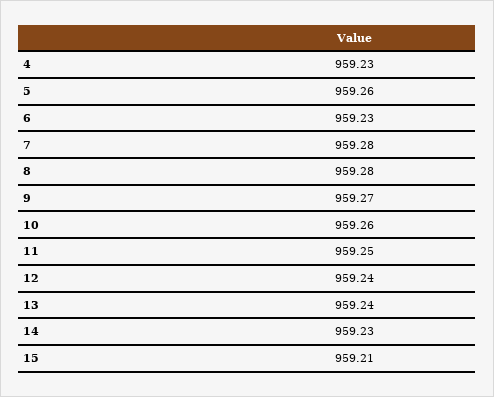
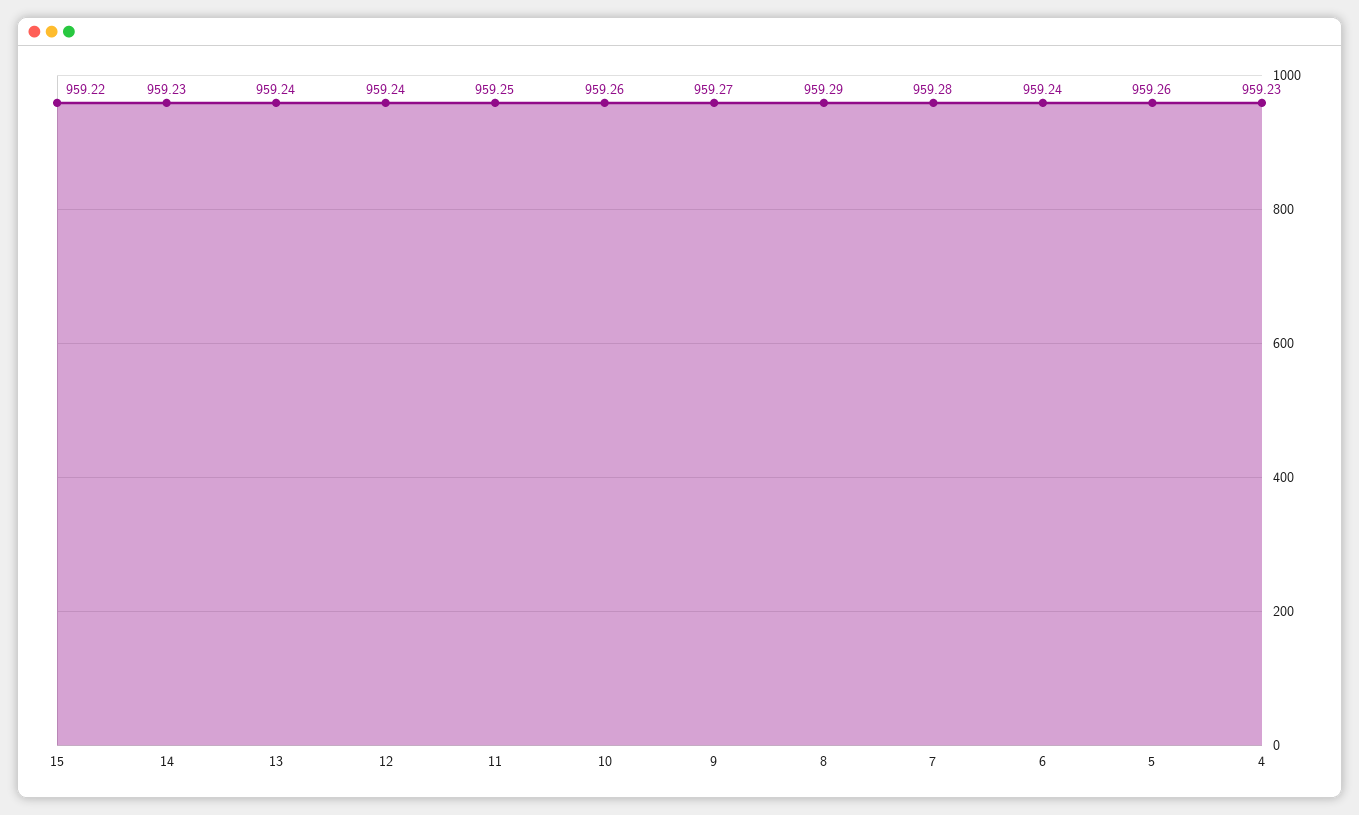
6: 959.23 -> 959.24
8: 959.28 -> 959.29
15: 959.21 -> 959.22

